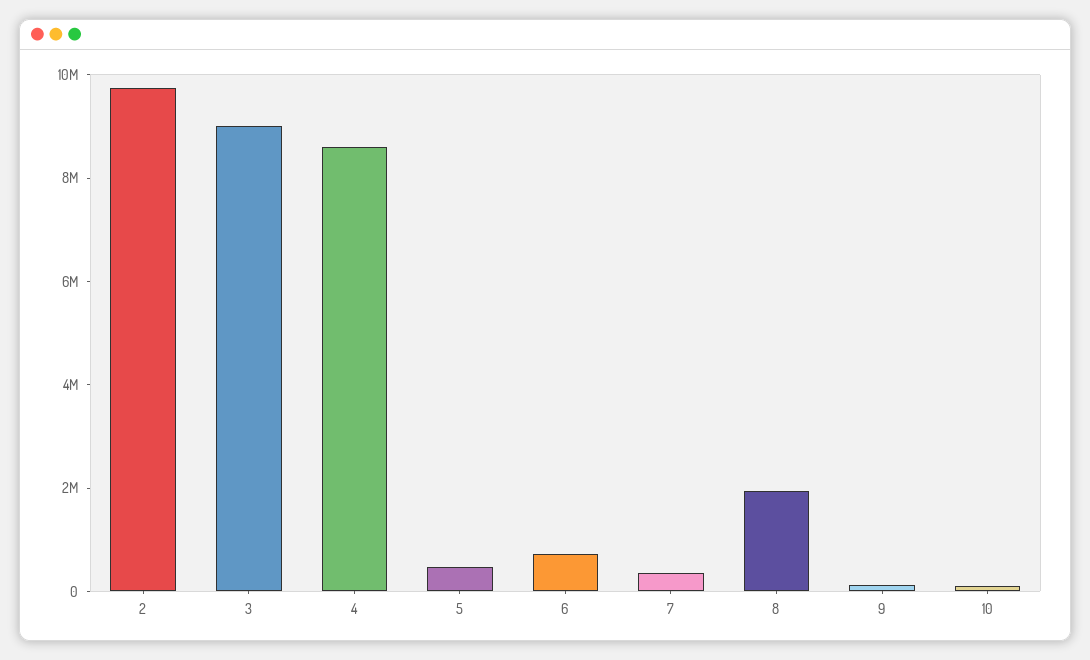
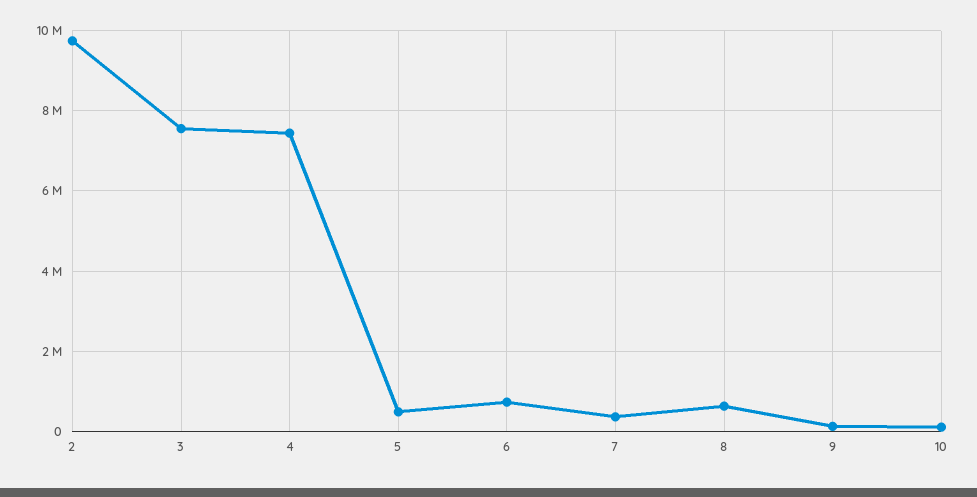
3: 9000000 -> 7600000
4: 8500000 -> 7400000
8: 2000000 -> 600000

